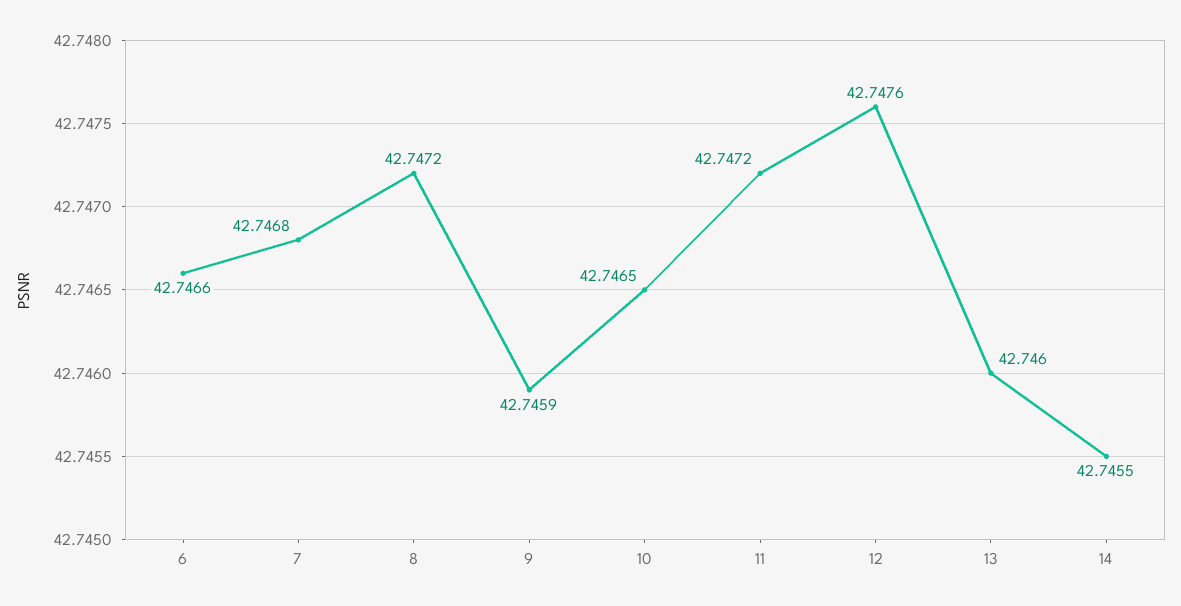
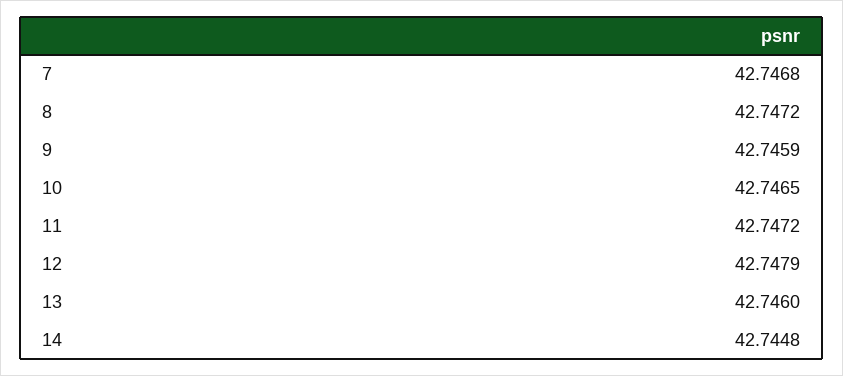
6: 42.7466 -> none
12: 42.7476 -> 42.7479
14: 42.7455 -> 42.7448

